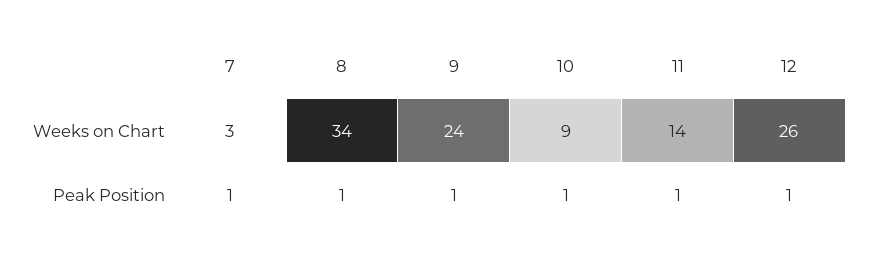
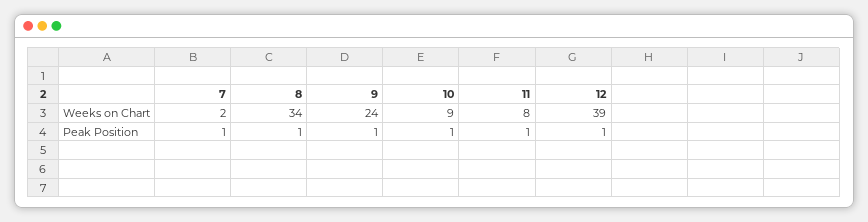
7, Weeks on Chart: 3 -> 2
11, Weeks on Chart: 14 -> 8
12, Weeks on Chart: 26 -> 39

